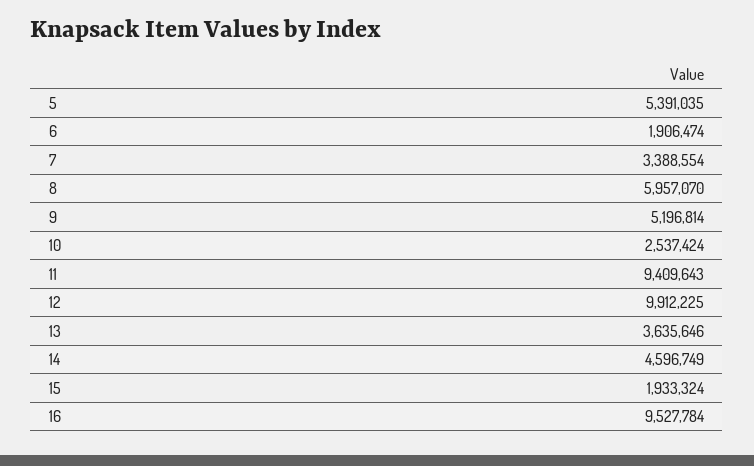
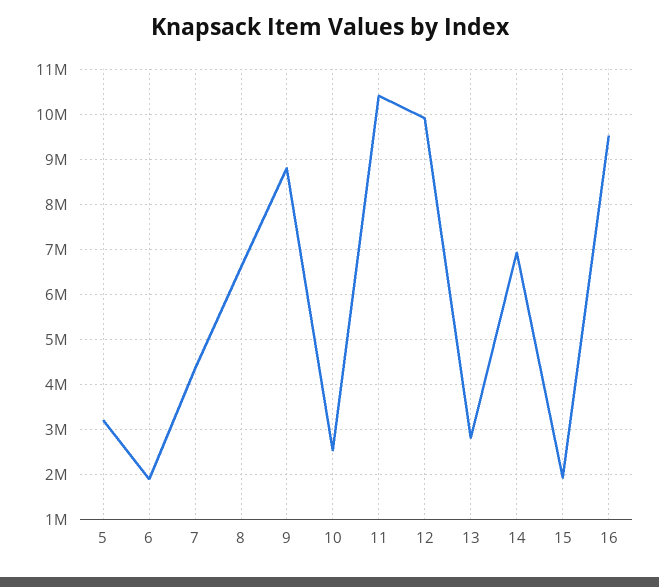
5: 5391035 -> 3200000
7: 3388554 -> 4400000
8: 5957070 -> 6600000
9: 5196814 -> 8800000
11: 9409643 -> 10400000
13: 3635646 -> 2800000
14: 4596749 -> 7000000

